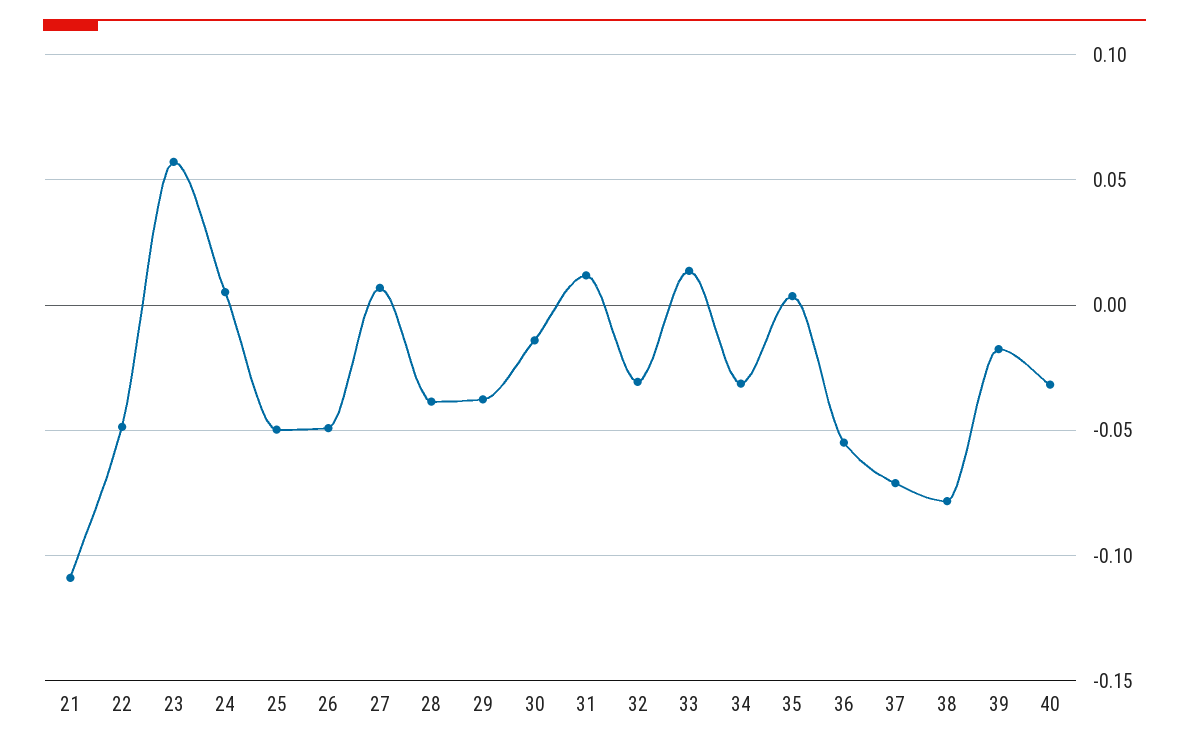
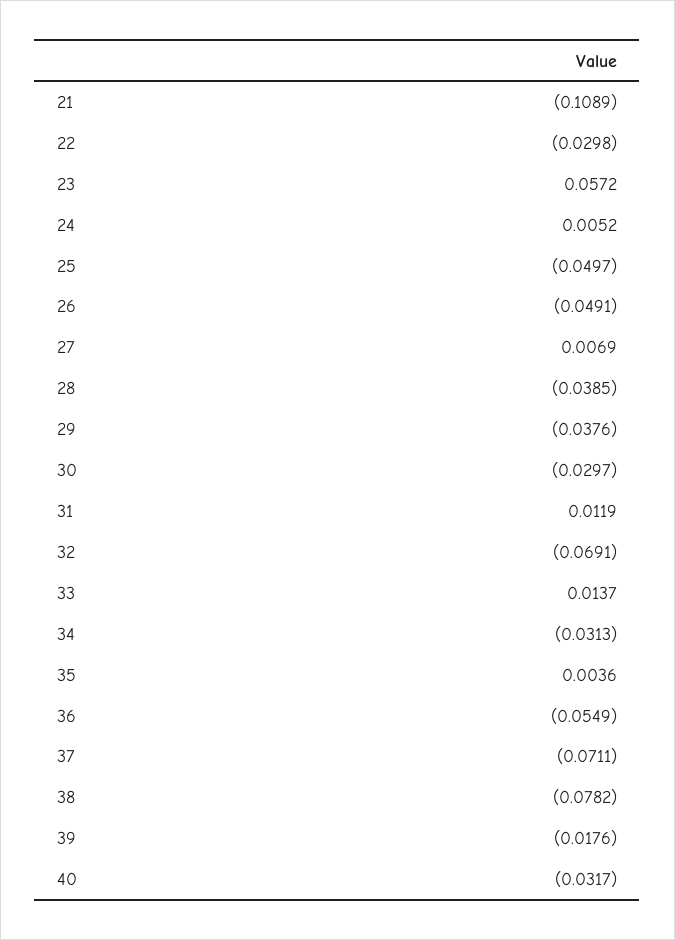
22: -0.05 -> -0.0298
30: -0.015 -> -0.0297
32: -0.03 -> -0.0691

